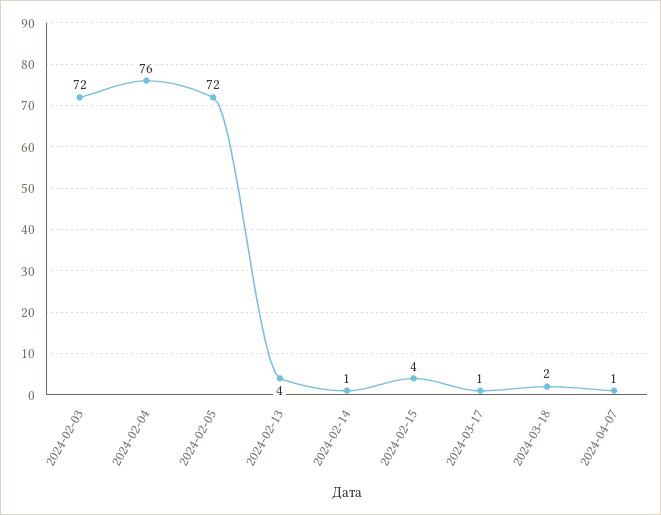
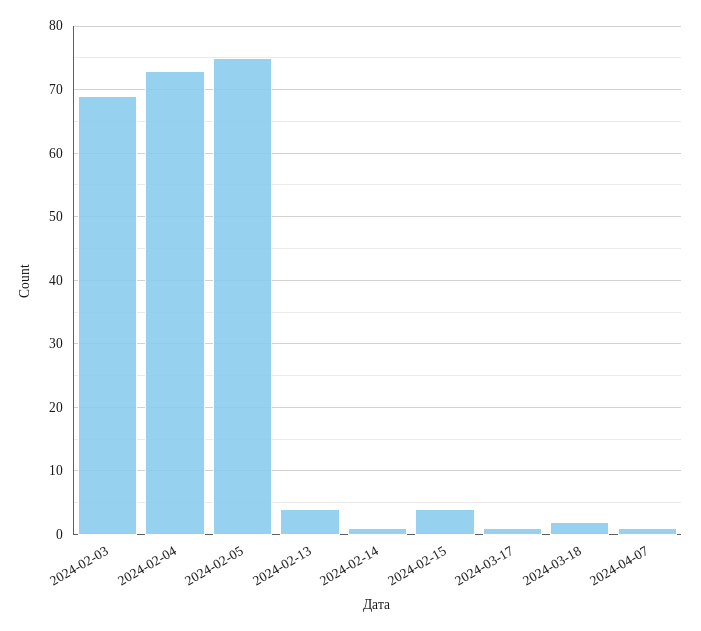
2024-02-03: 72 -> 69
2024-02-04: 76 -> 73
2024-02-05: 72 -> 75

